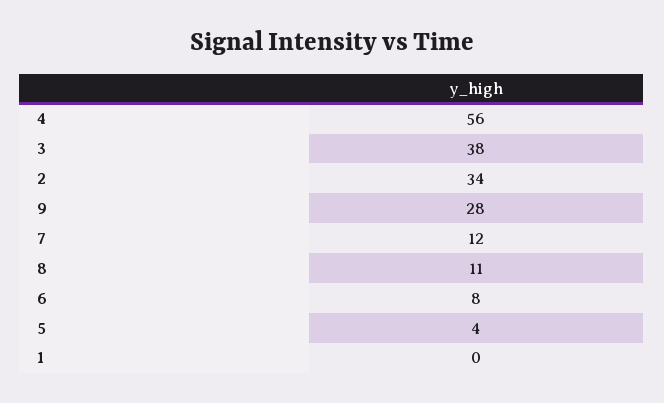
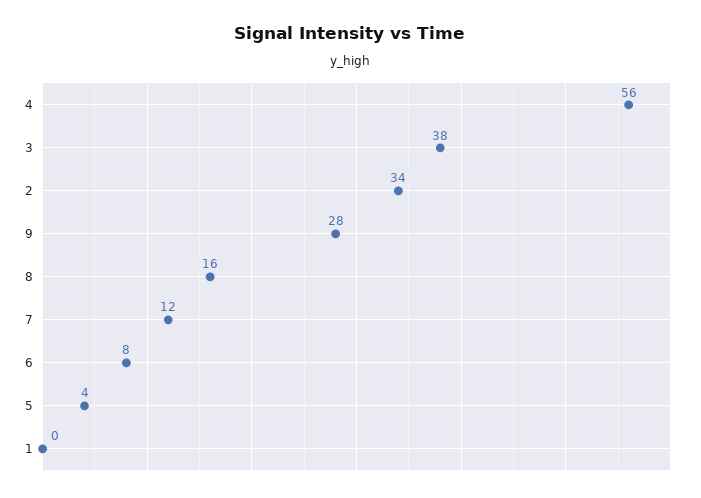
8: 11 -> 16

